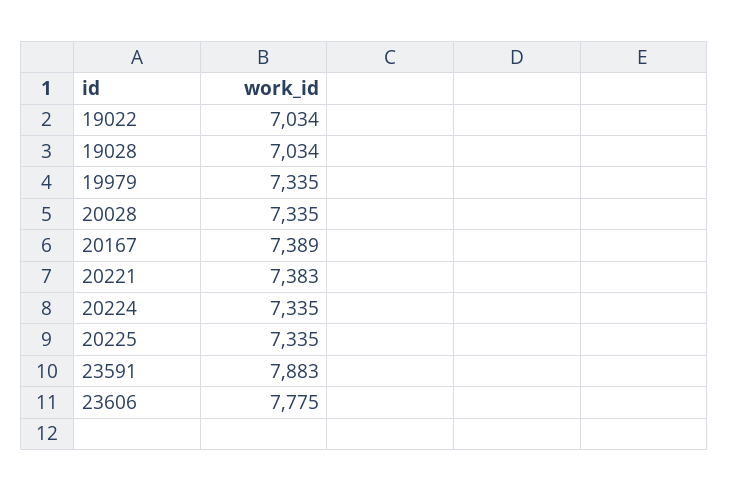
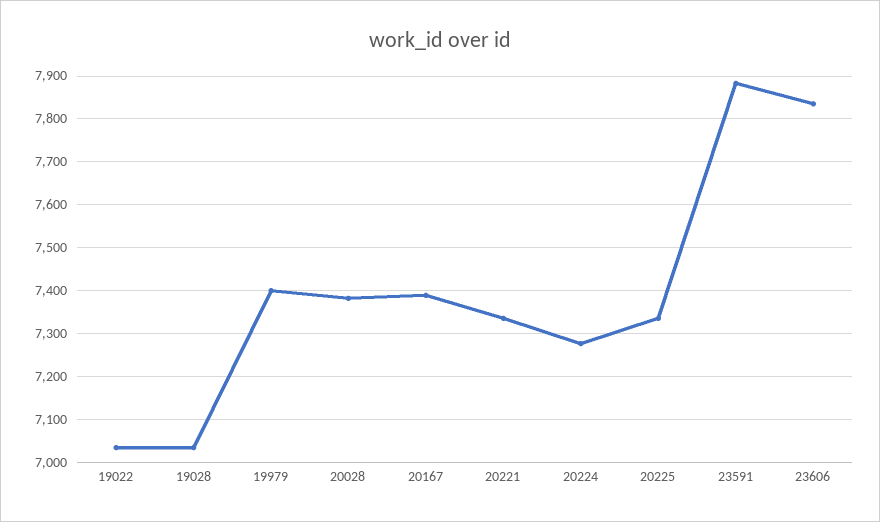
19979: 7335 -> 7400
20028: 7335 -> 7380
20221: 7383 -> 7340
20224: 7335 -> 7280
23606: 7775 -> 7840

